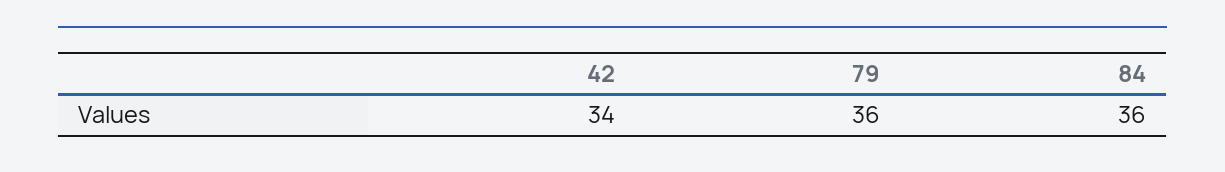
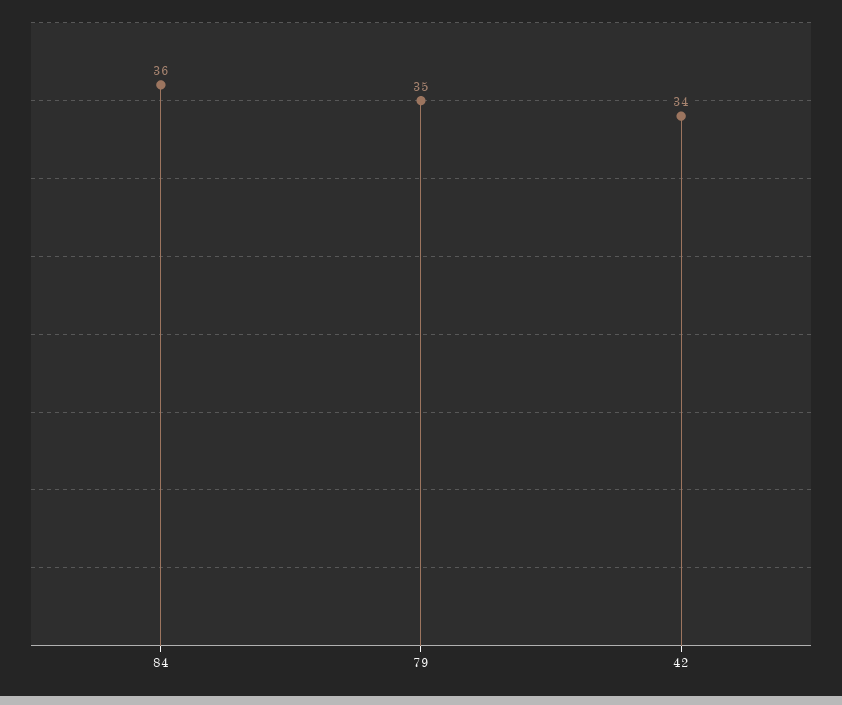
79: 36 -> 35

